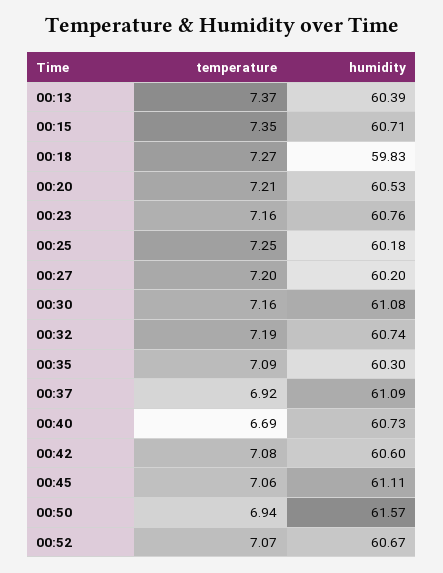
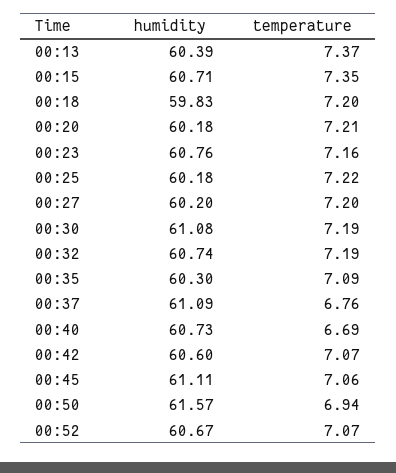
temperature, 00:18: 7.27 -> 7.2
humidity, 00:20: 60.53 -> 60.18
temperature, 00:25: 7.25 -> 7.22
temperature, 00:30: 7.16 -> 7.19
temperature, 00:37: 6.92 -> 6.76
temperature, 00:42: 7.08 -> 7.07

